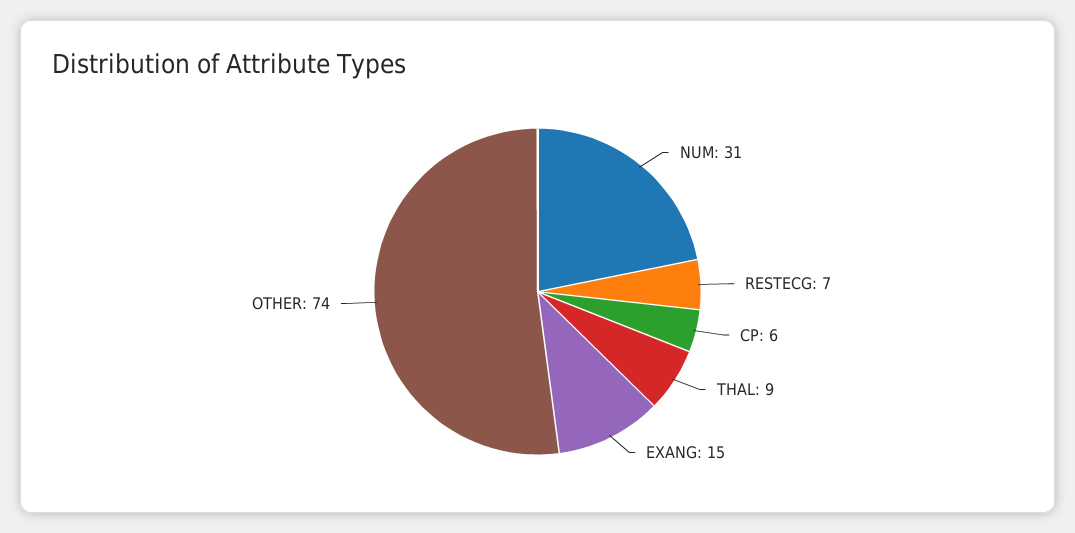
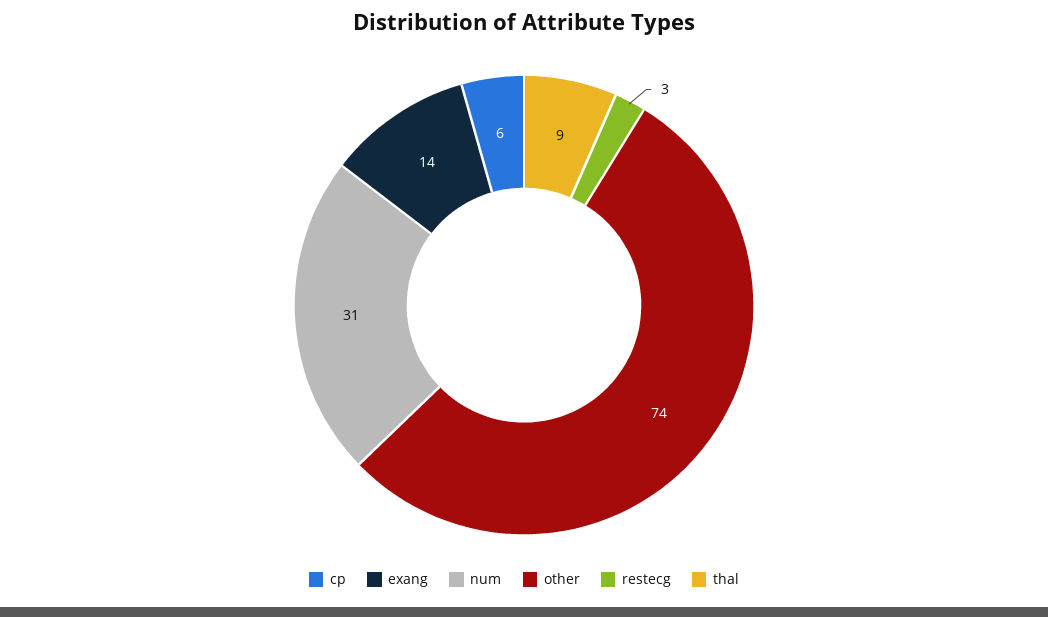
RESTECG: 7 -> 3
EXANG: 15 -> 14

